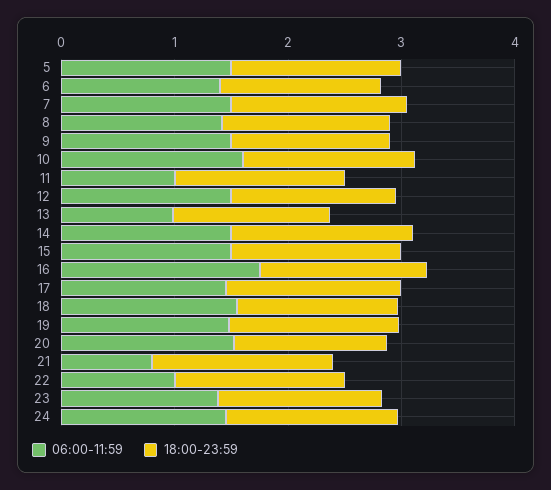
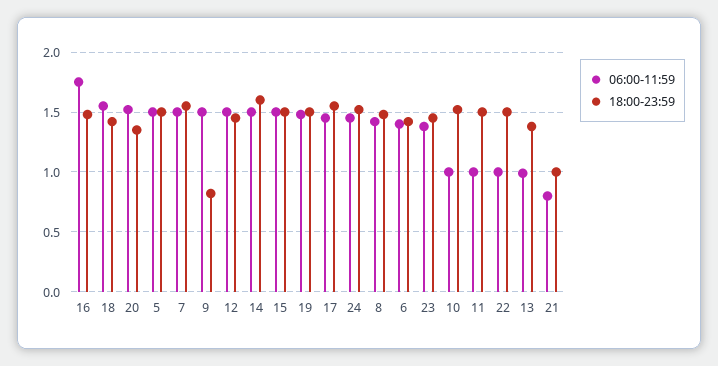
18:00-23:59, 9: 1.4 -> 0.8
06:00-11:59, 10: 1.6 -> 1
18:00-23:59, 21: 1.6 -> 1

